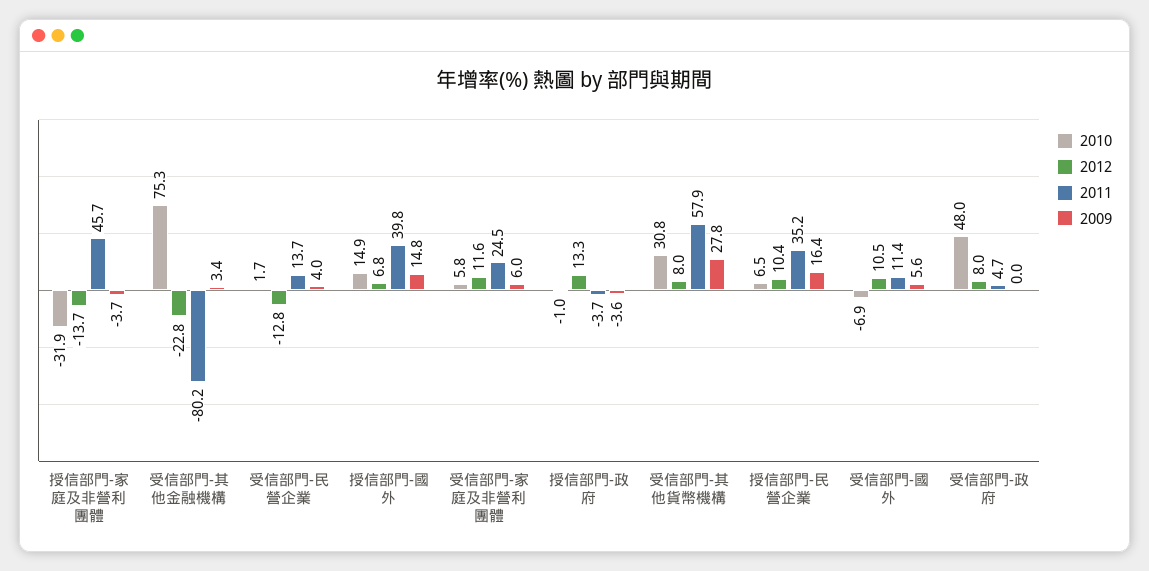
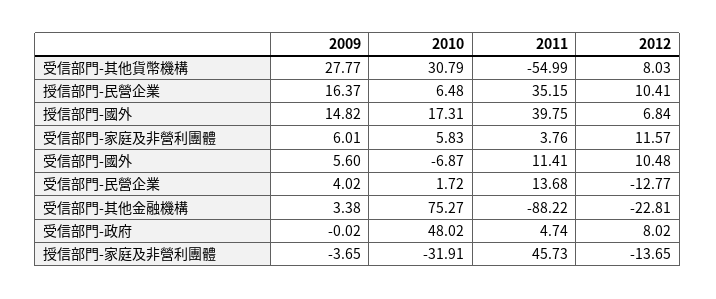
2011, 受信部門-其他金融機構: -80.2 -> -88.22
2010, 授信部門-國外: 14.9 -> 17.31
2011, 受信部門-家庭及非營利團體: 24.5 -> 3.76
2010, 授信部門-政府: -1 -> none
2012, 授信部門-政府: 13.3 -> none
2011, 授信部門-政府: -3.7 -> none
2009, 授信部門-政府: -3.6 -> none
2011, 受信部門-其他貨幣機構: 57.9 -> -54.99

